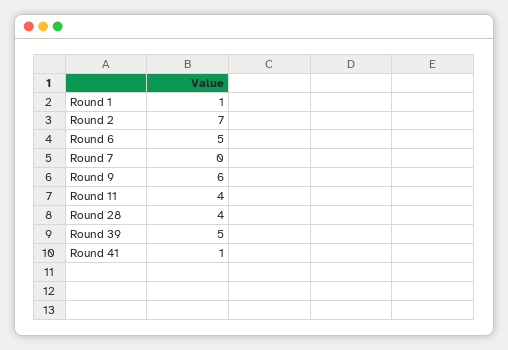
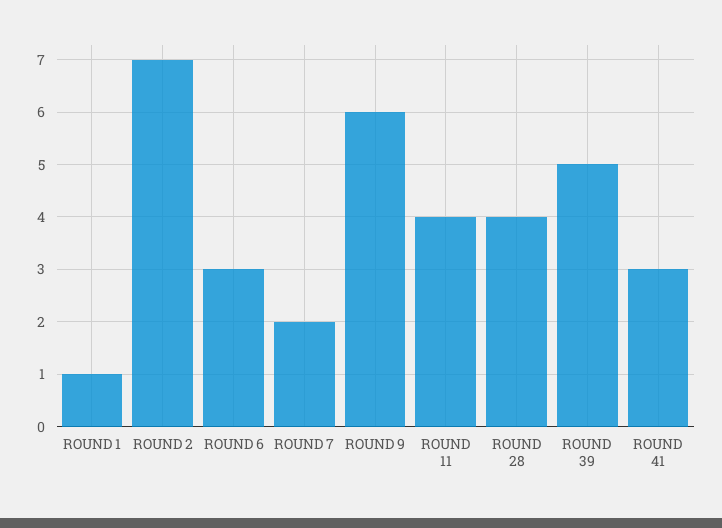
Round 6: 5 -> 3
Round 7: 0 -> 2
Round 41: 1 -> 3

